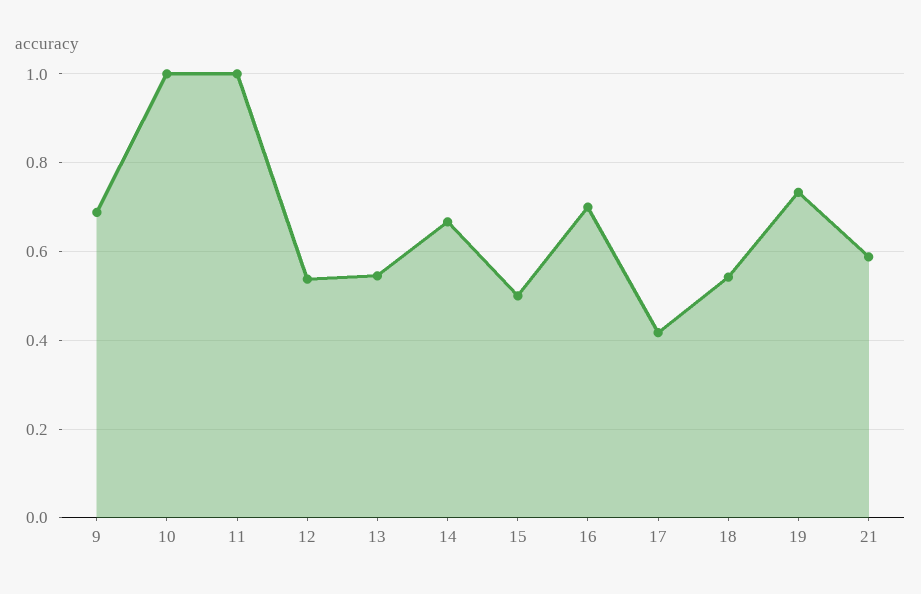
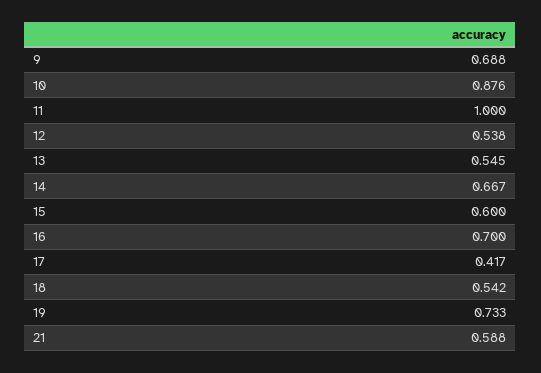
10: 1 -> 0.876
15: 0.5 -> 0.6

